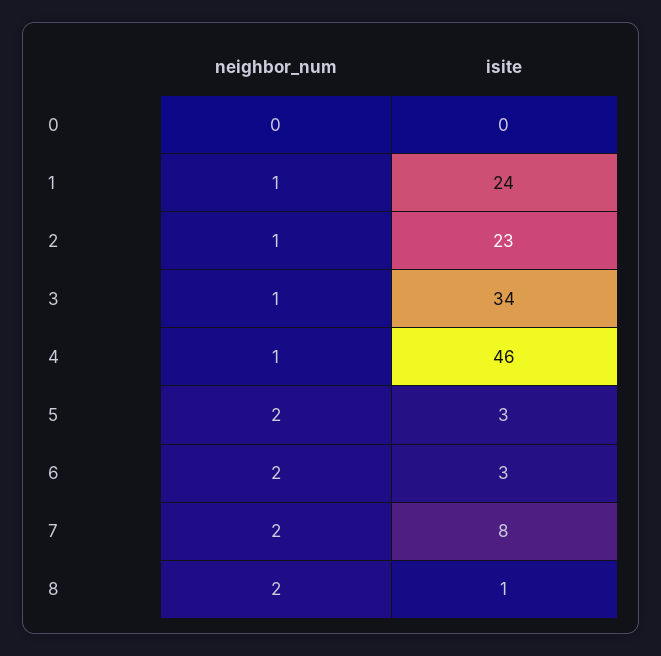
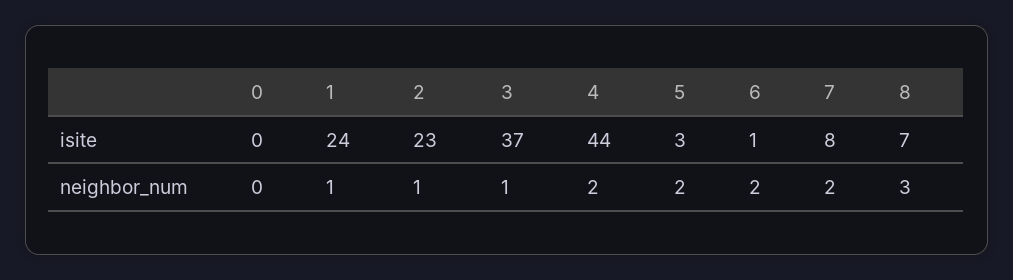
isite, 3: 34 -> 37
neighbor_num, 4: 1 -> 2
isite, 4: 46 -> 44
isite, 6: 3 -> 1
neighbor_num, 8: 2 -> 3
isite, 8: 1 -> 7

